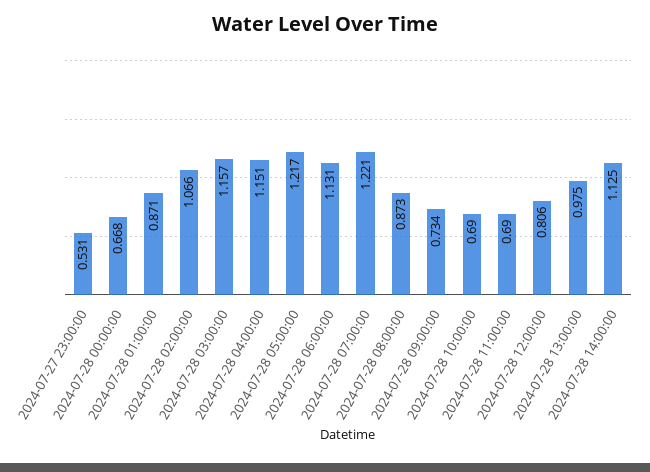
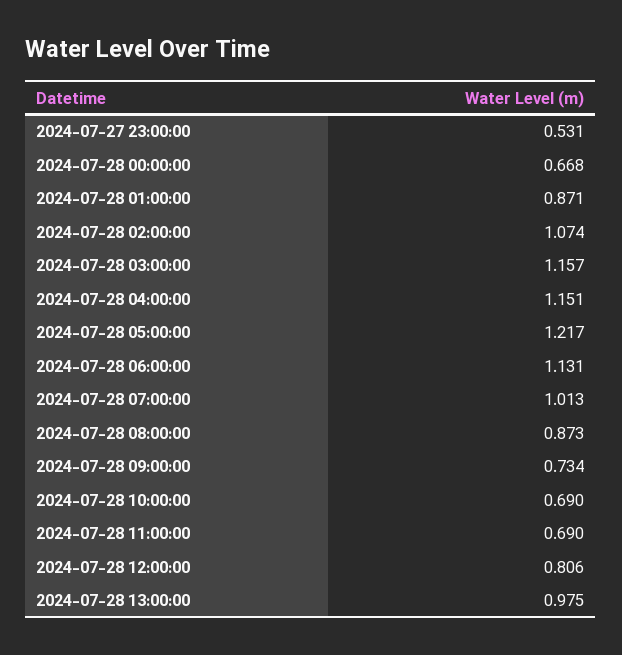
2024-07-28 02:00:00: 1.066 -> 1.074
2024-07-28 07:00:00: 1.221 -> 1.013
2024-07-28 14:00:00: 1.125 -> none

